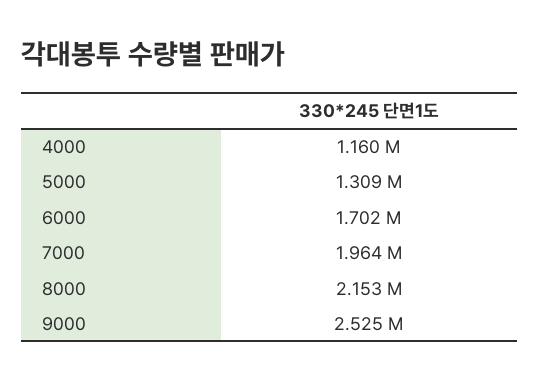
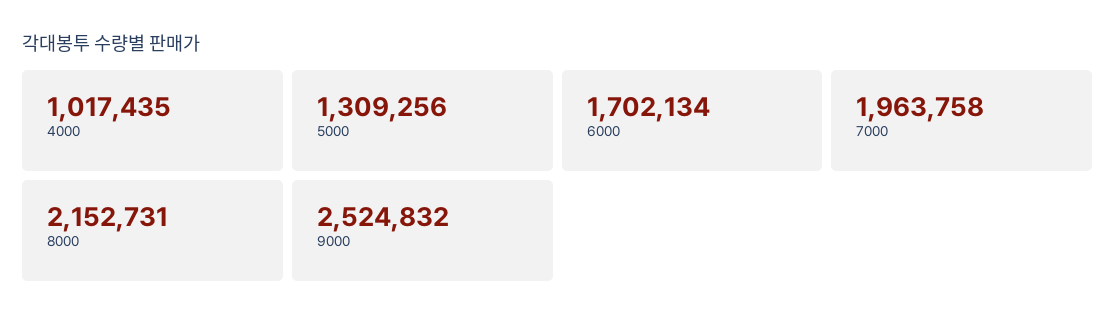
4000: 1160000 -> 1017435

